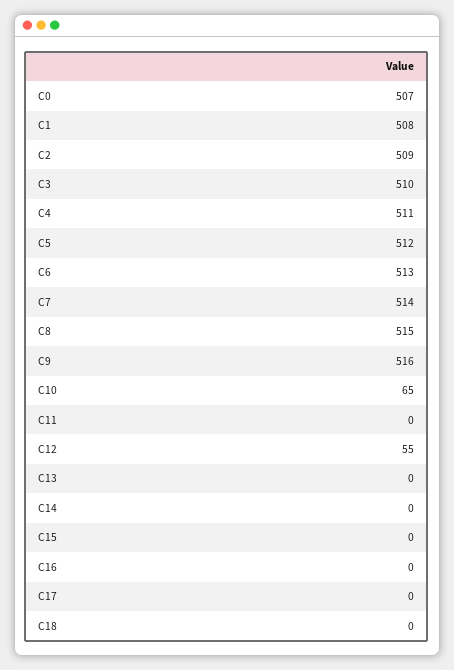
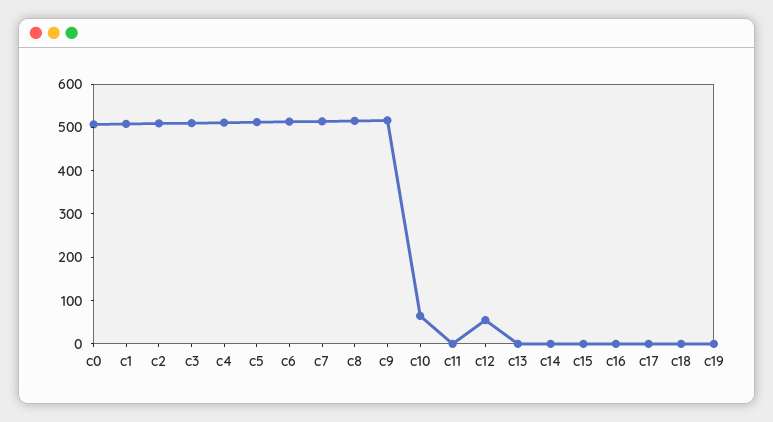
c19: none -> 0

